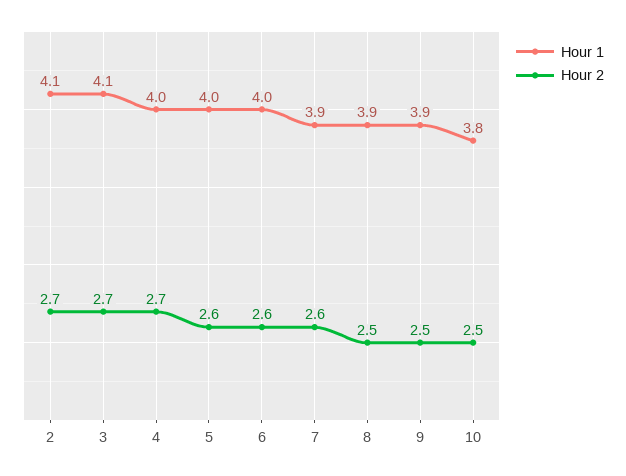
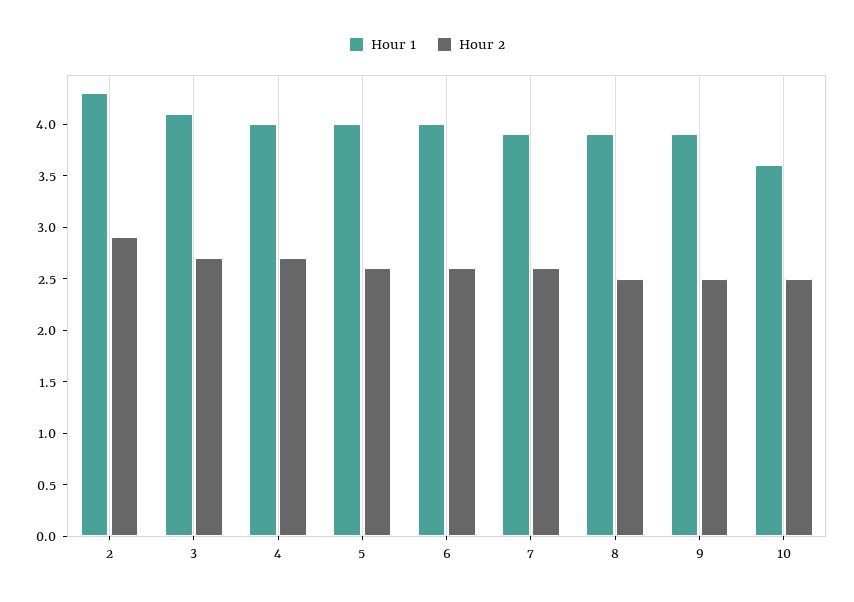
Hour 1, 2: 4.1 -> 4.3
Hour 2, 2: 2.7 -> 2.9
Hour 1, 10: 3.8 -> 3.6

